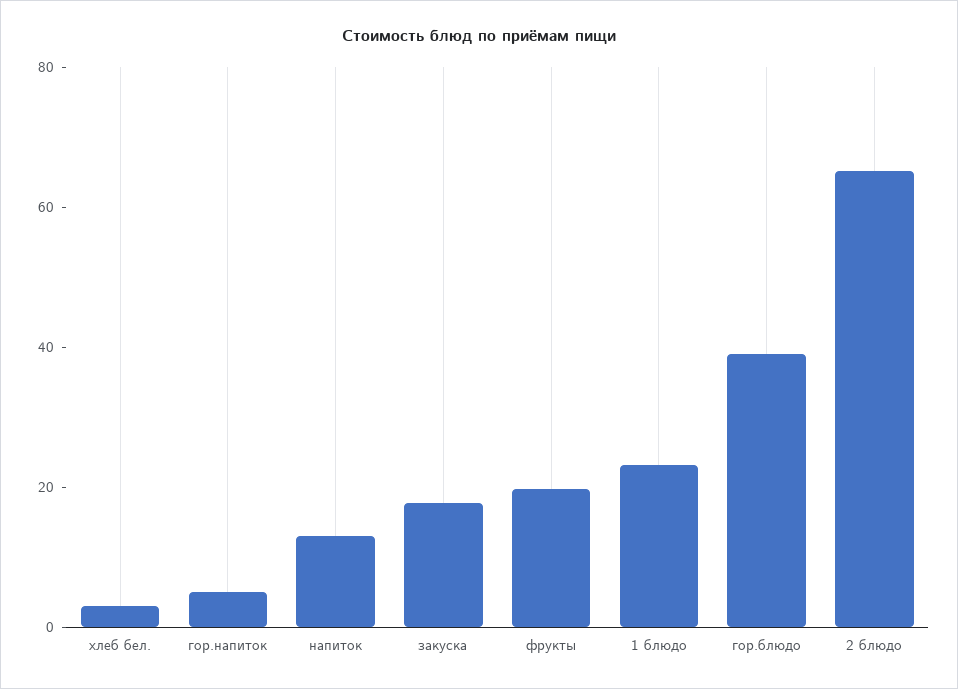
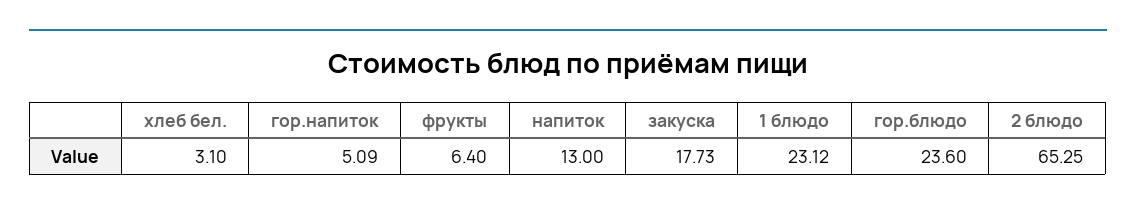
фрукты: 20 -> 6.4
гор.блюдо: 40 -> 23.6

